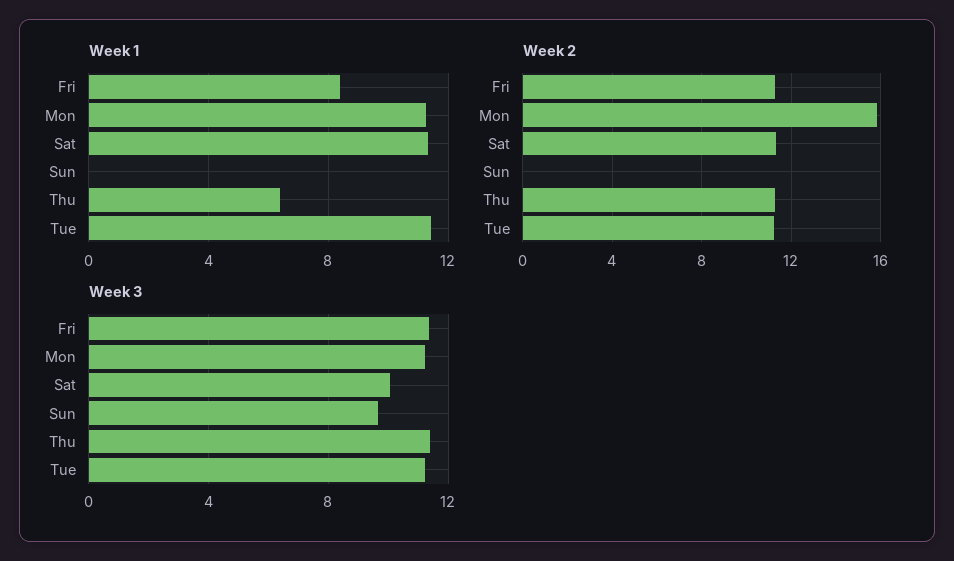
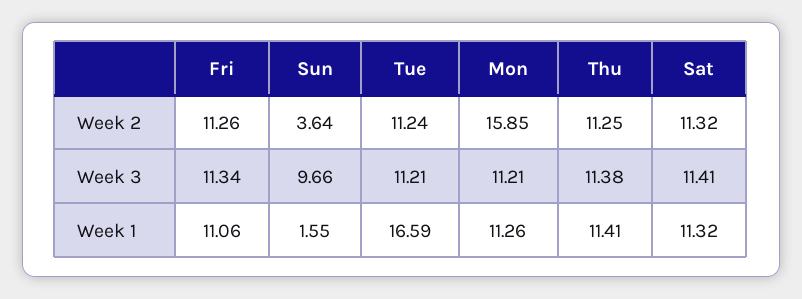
Week 1, Fri: 8.5 -> 11.06
Week 1, Sun: 0 -> 1.55
Week 1, Thu: 6.5 -> 11.41
Week 1, Tue: 11.5 -> 16.59
Week 2, Sun: 0 -> 3.64
Week 3, Sat: 10 -> 11.41

